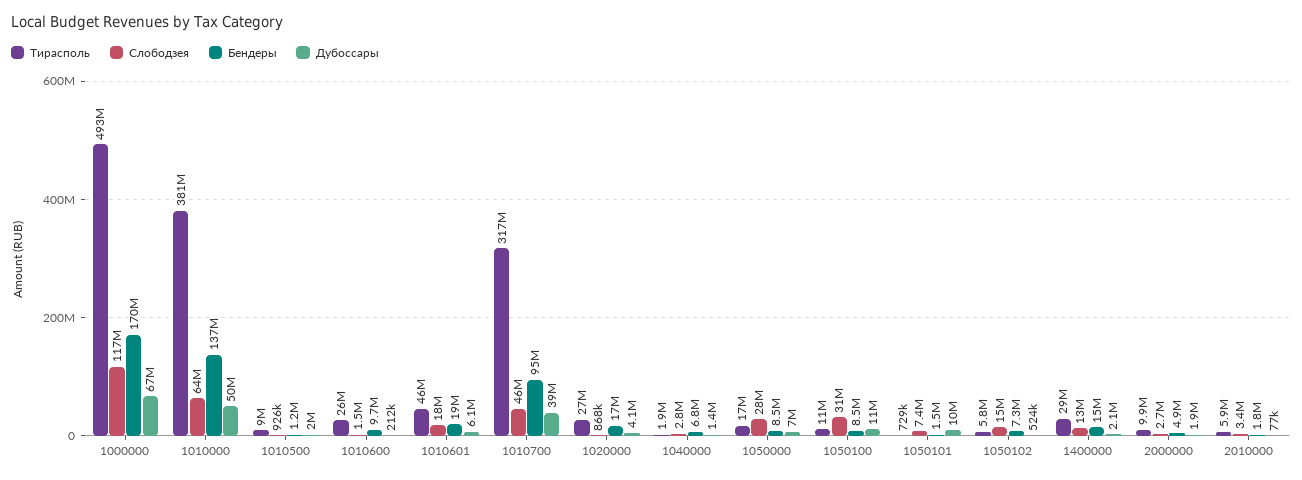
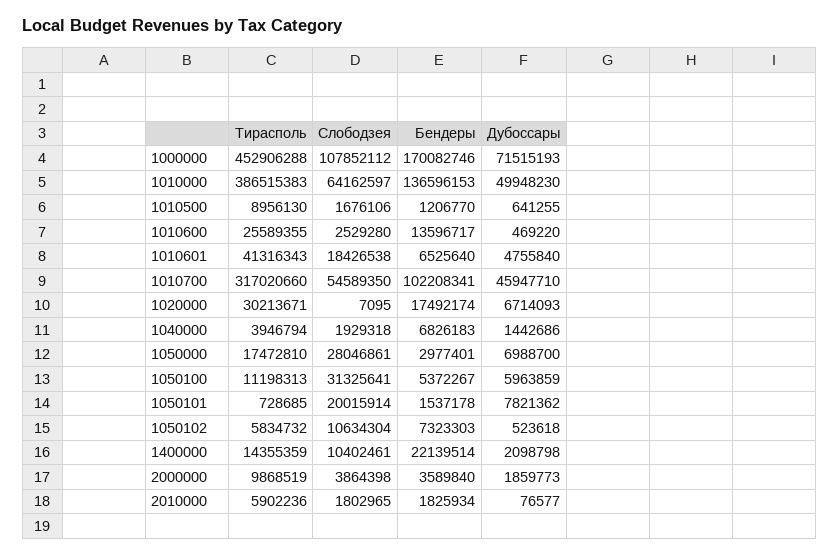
Тирасполь, 1000000: 493000000 -> 452906288
Слободзея, 1000000: 117000000 -> 107852112
Дубоссары, 1000000: 67000000 -> 71515193
Тирасполь, 1010000: 381000000 -> 386515383
Слободзея, 1010500: 926000 -> 1676106
Дубоссары, 1010500: 2000000 -> 641255
Слободзея, 1010600: 1500000 -> 2529280
Бендеры, 1010600: 9700000 -> 13596717
Дубоссары, 1010600: 212000 -> 469220
Тирасполь, 1010601: 46000000 -> 41316343
Бендеры, 1010601: 19000000 -> 6525640
Дубоссары, 1010601: 6100000 -> 4755840
Слободзея, 1010700: 46000000 -> 54589350
Бендеры, 1010700: 95000000 -> 102208341
Дубоссары, 1010700: 39000000 -> 45947710
Тирасполь, 1020000: 27000000 -> 30213671
Слободзея, 1020000: 868000 -> 7095
Дубоссары, 1020000: 4100000 -> 6714093
Тирасполь, 1040000: 1900000 -> 3946794
Слободзея, 1040000: 2800000 -> 1929318
Бендеры, 1050000: 8500000 -> 2977401
Бендеры, 1050100: 8500000 -> 5372267
Дубоссары, 1050100: 11000000 -> 5963859
Слободзея, 1050101: 7400000 -> 20015914
Дубоссары, 1050101: 10000000 -> 7821362
Слободзея, 1050102: 15000000 -> 10634304
Тирасполь, 1400000: 29000000 -> 14355359
Слободзея, 1400000: 13000000 -> 10402461
Бендеры, 1400000: 15000000 -> 22139514
Слободзея, 2000000: 2700000 -> 3864398
Бендеры, 2000000: 4900000 -> 3589840
Слободзея, 2010000: 3400000 -> 1802965

